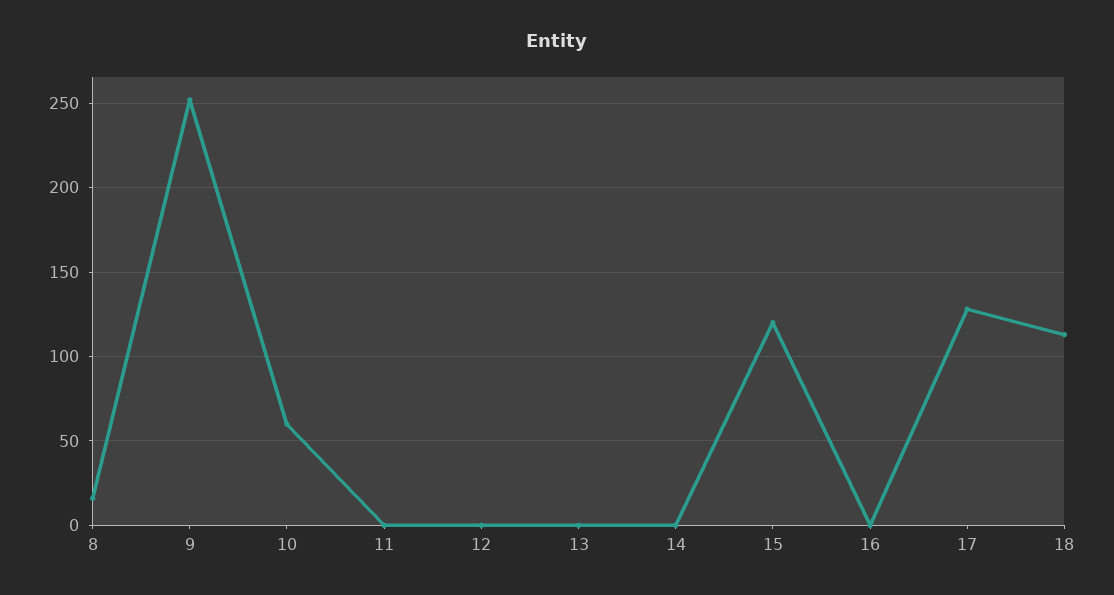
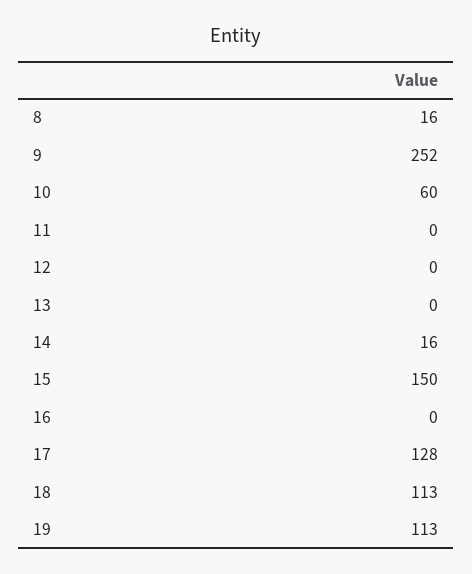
14: 0 -> 16
15: 120 -> 150
19: none -> 113

